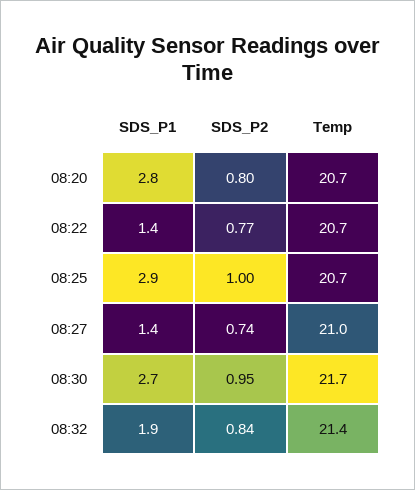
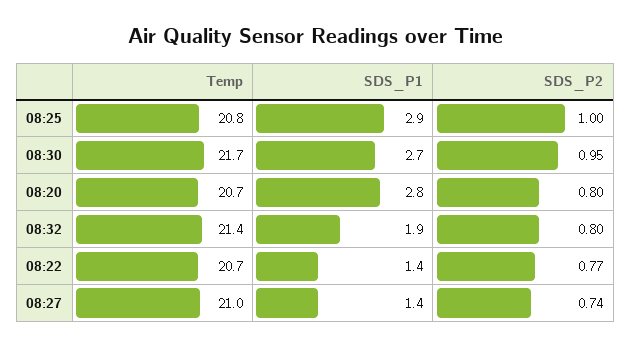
Temp, 08:25: 20.7 -> 20.8
SDS_P2, 08:32: 0.84 -> 0.8

